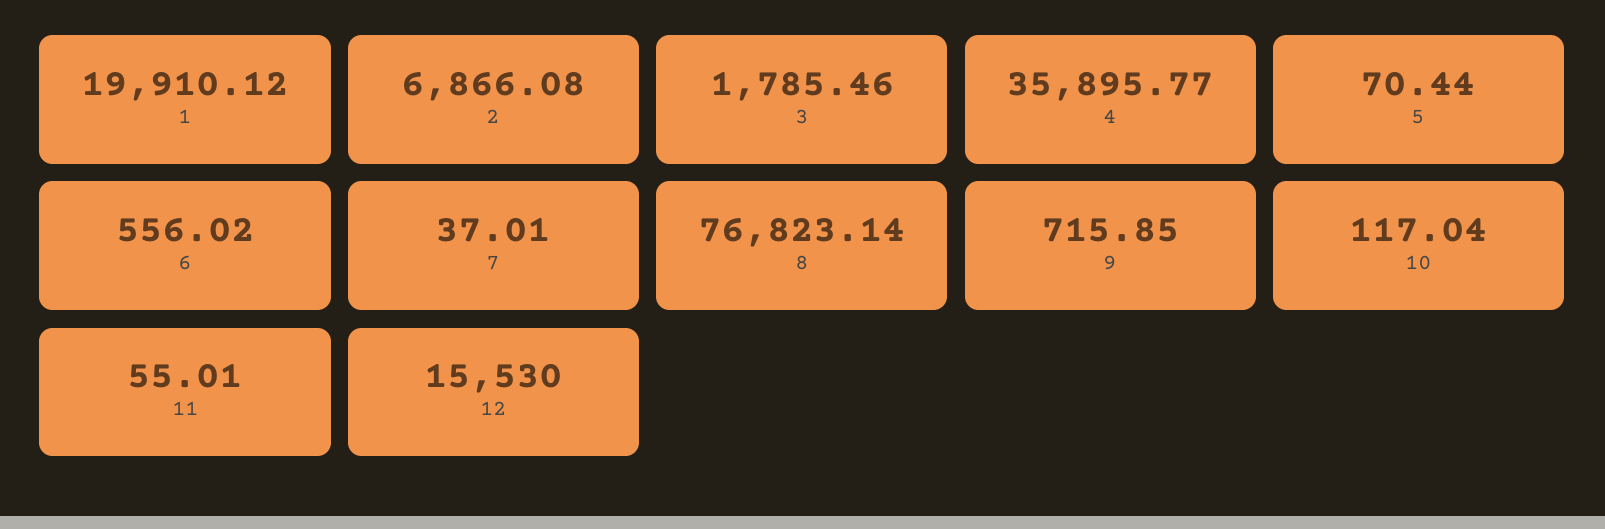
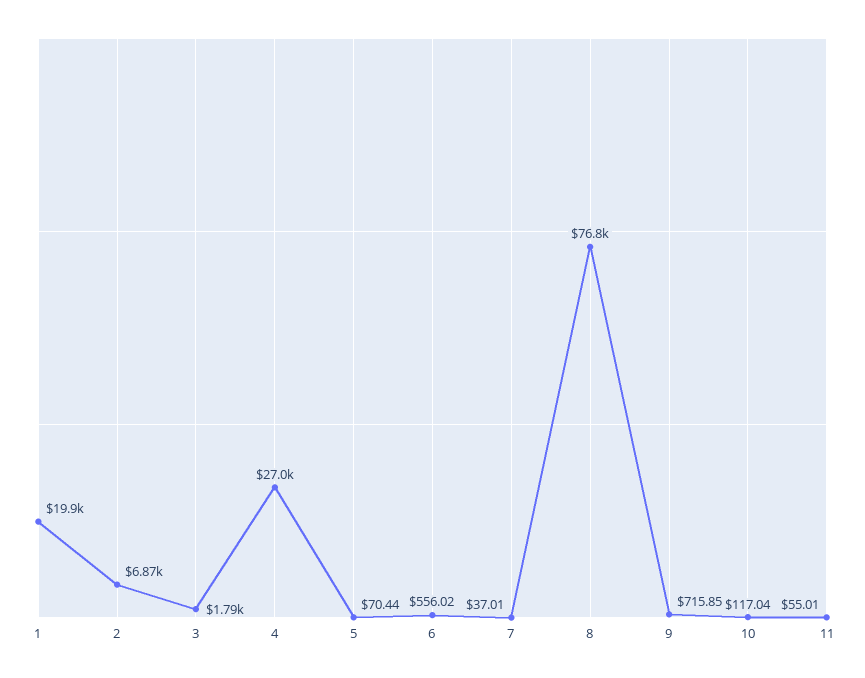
4: 35895.77 -> 27000
12: 15530 -> none

